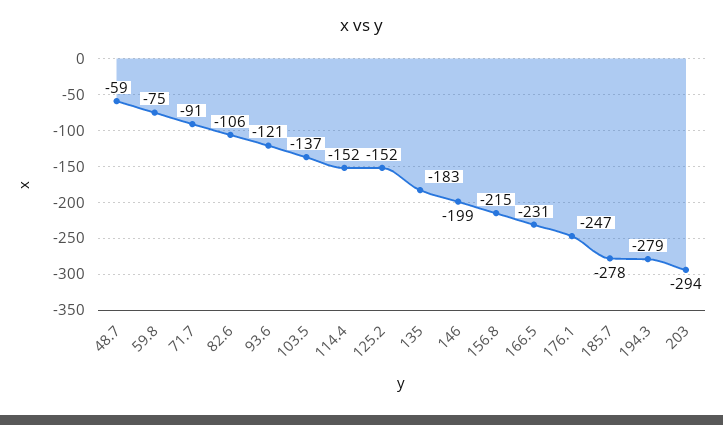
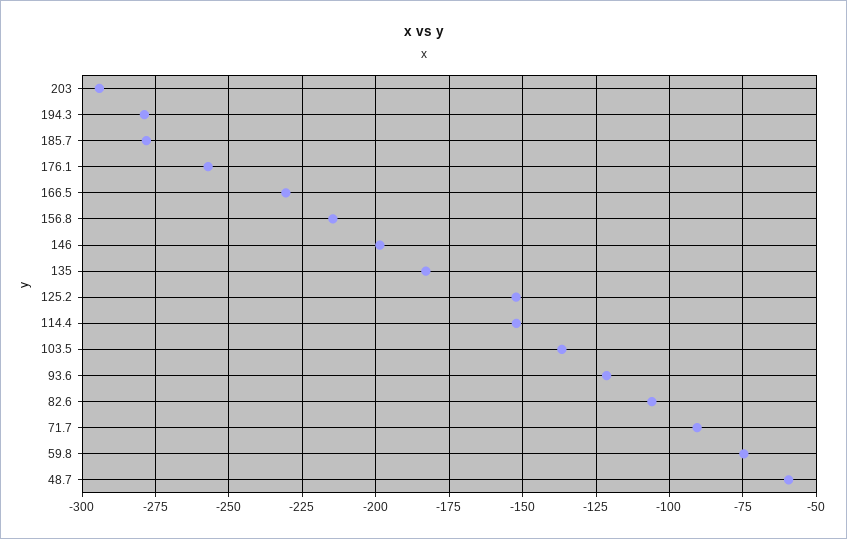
176.1: -247 -> -257.5

